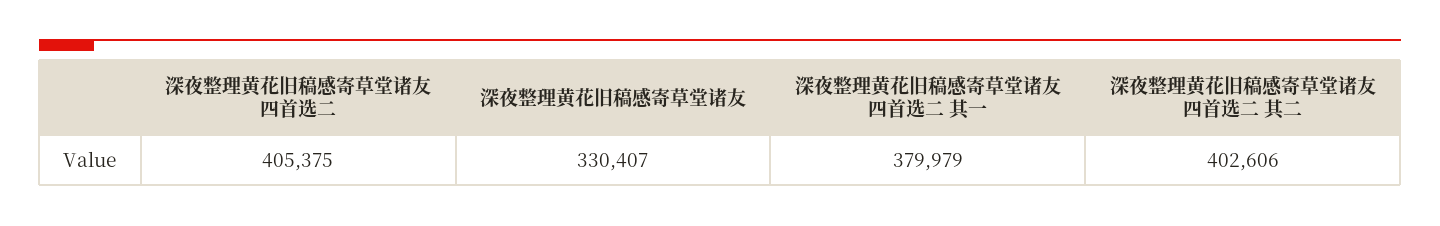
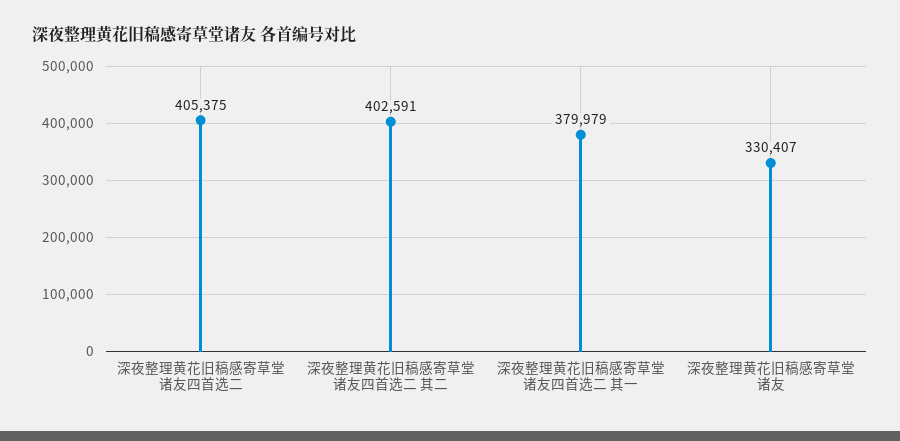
深夜整理黄花旧稿感寄草堂诸友四首选二 其二: 402606 -> 402591

